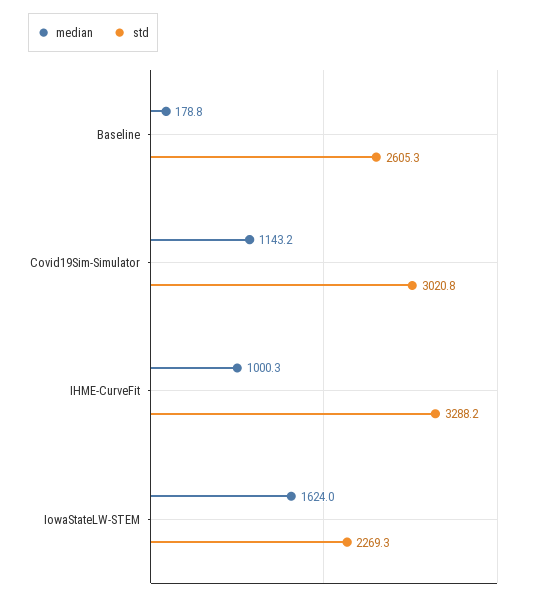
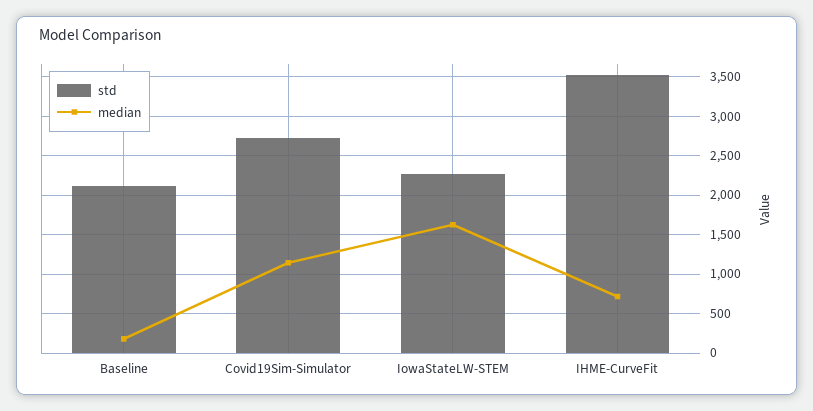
std, Baseline: 2605.3 -> 2100
std, Covid19Sim-Simulator: 3020.8 -> 2700
median, IHME-CurveFit: 1000.3 -> 700
std, IHME-CurveFit: 3288.2 -> 3500

